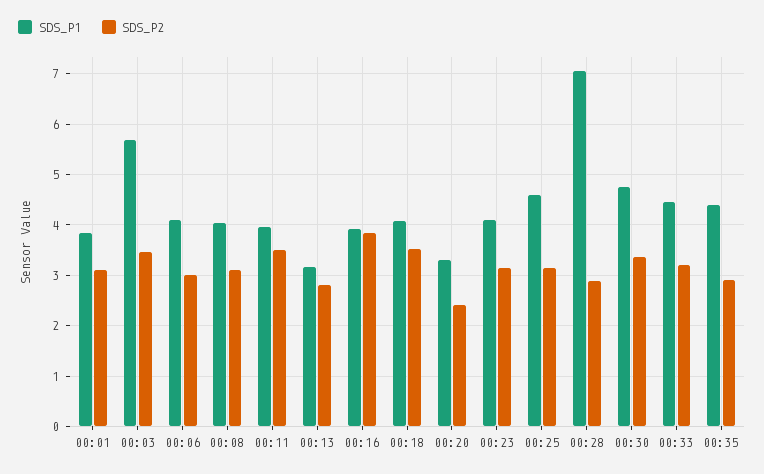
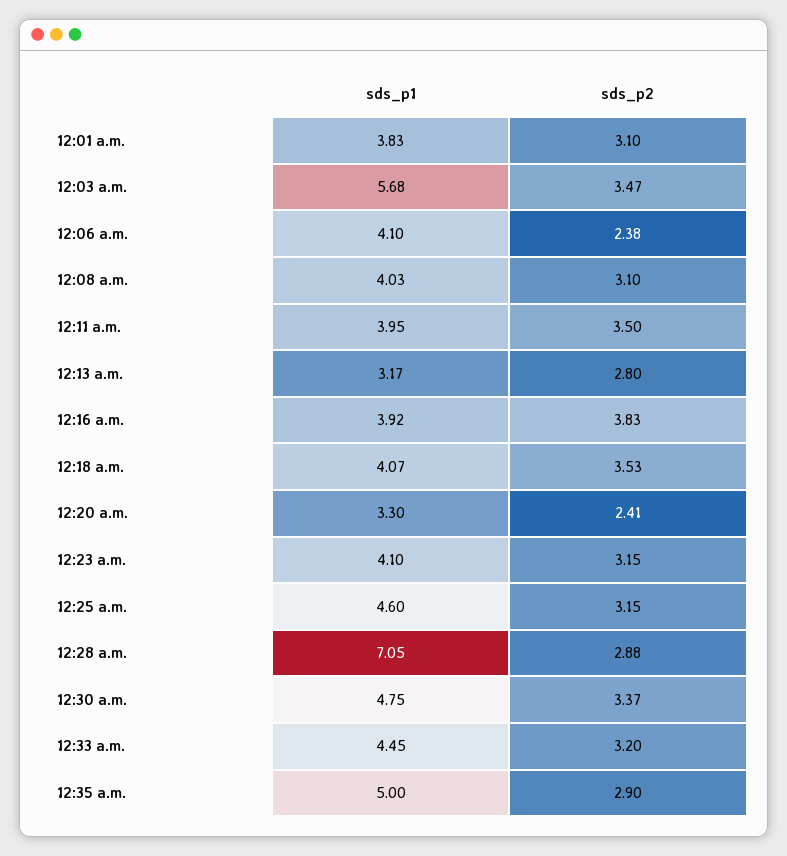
SDS_P2, 00:06: 3 -> 2.38
SDS_P1, 00:35: 4.4 -> 5

